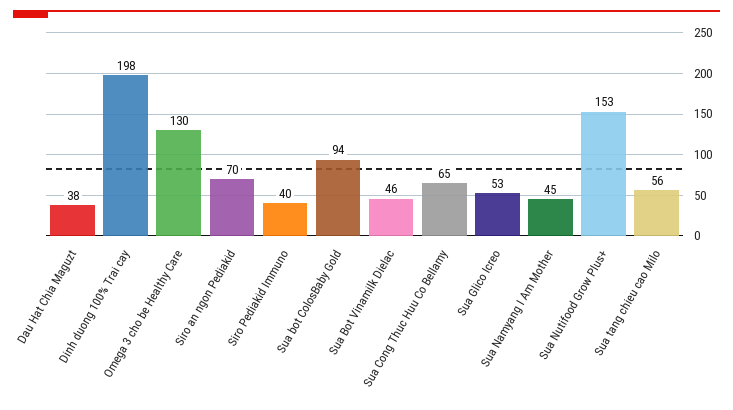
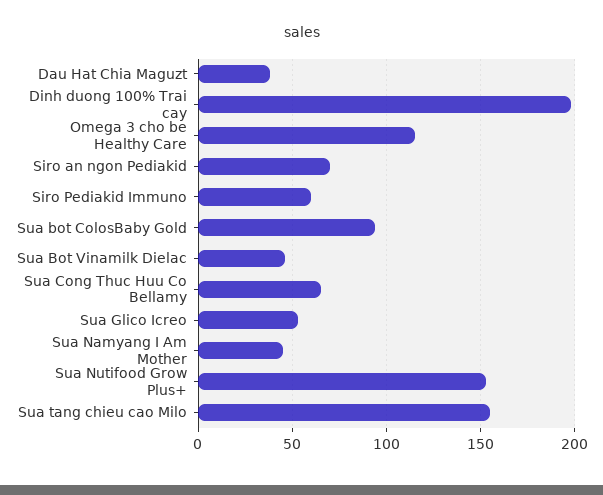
Omega 3 cho be Healthy Care: 130 -> 115
Siro Pediakid Immuno: 40 -> 60
Sua tang chieu cao Milo: 56 -> 155

